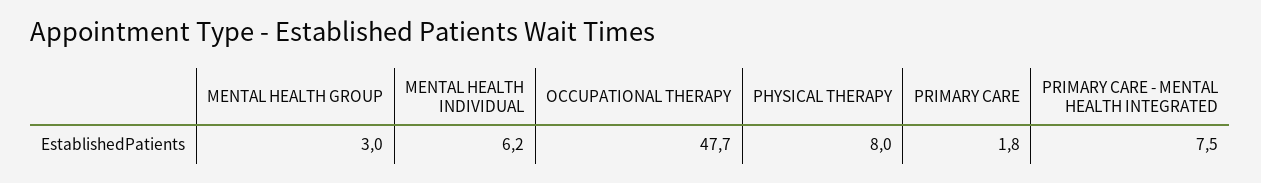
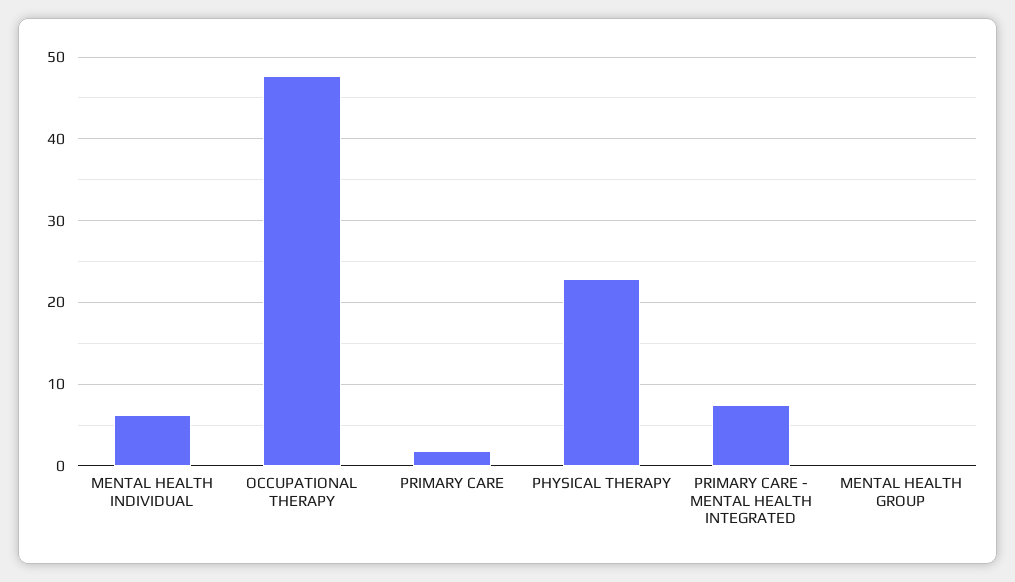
MENTAL HEALTH GROUP: 3 -> 0
PHYSICAL THERAPY: 8 -> 23

